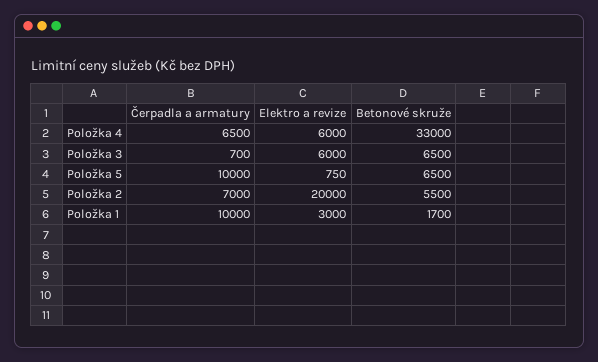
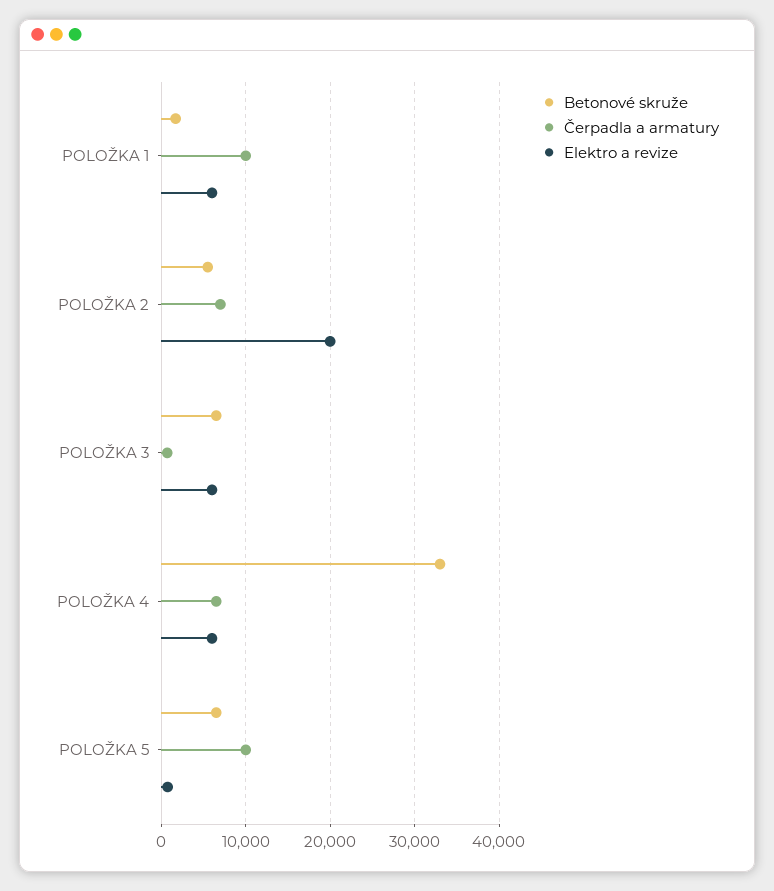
Elektro a revize, Položka 1: 3000 -> 6000

